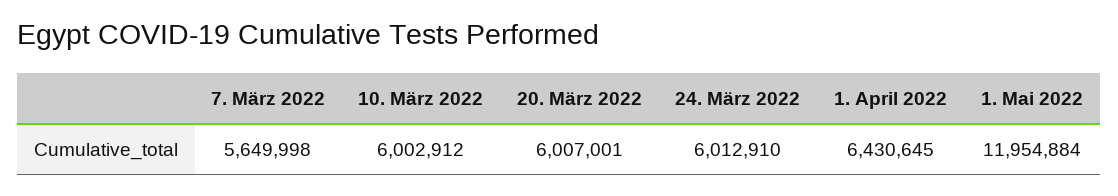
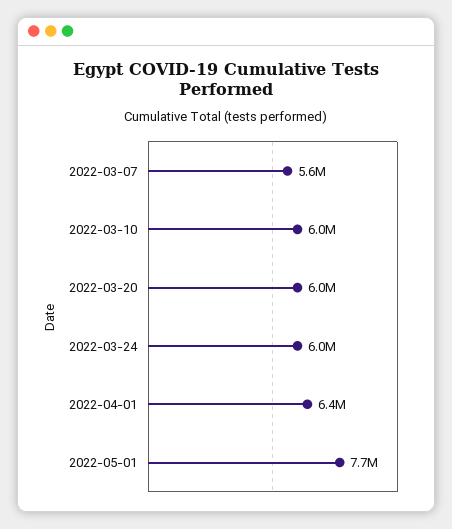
1. Mai 2022: 11954884 -> 7700000

